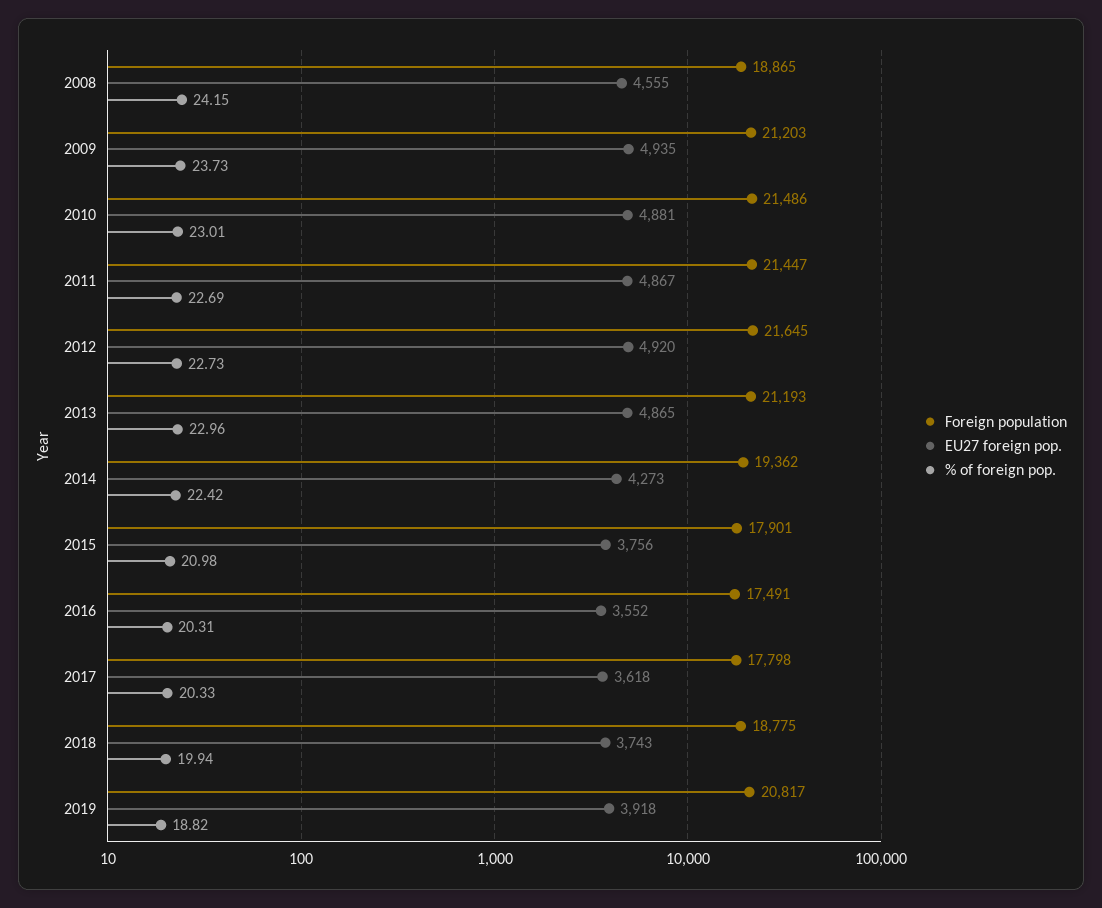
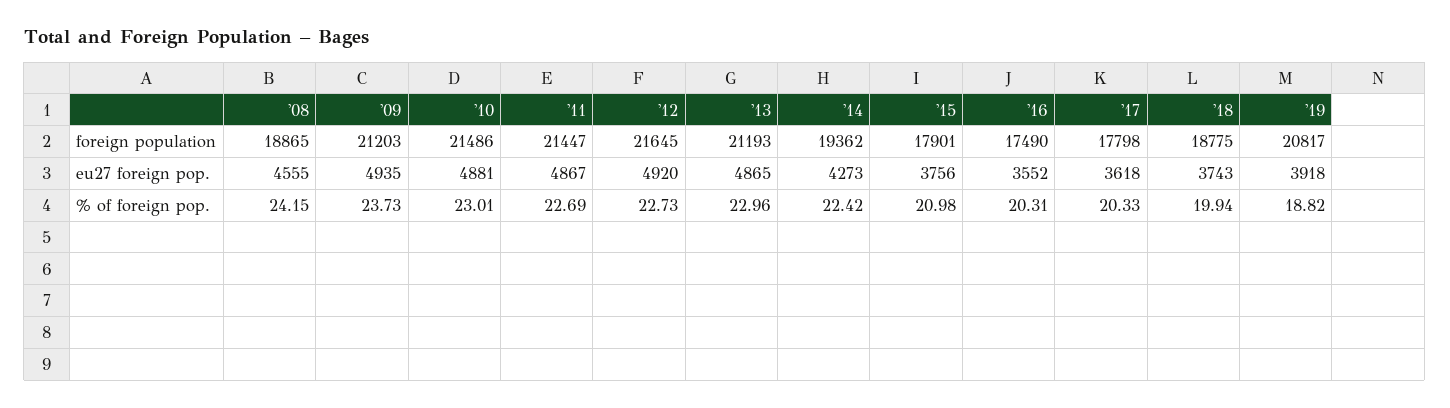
Foreign population, 2016: 17491 -> 17490

